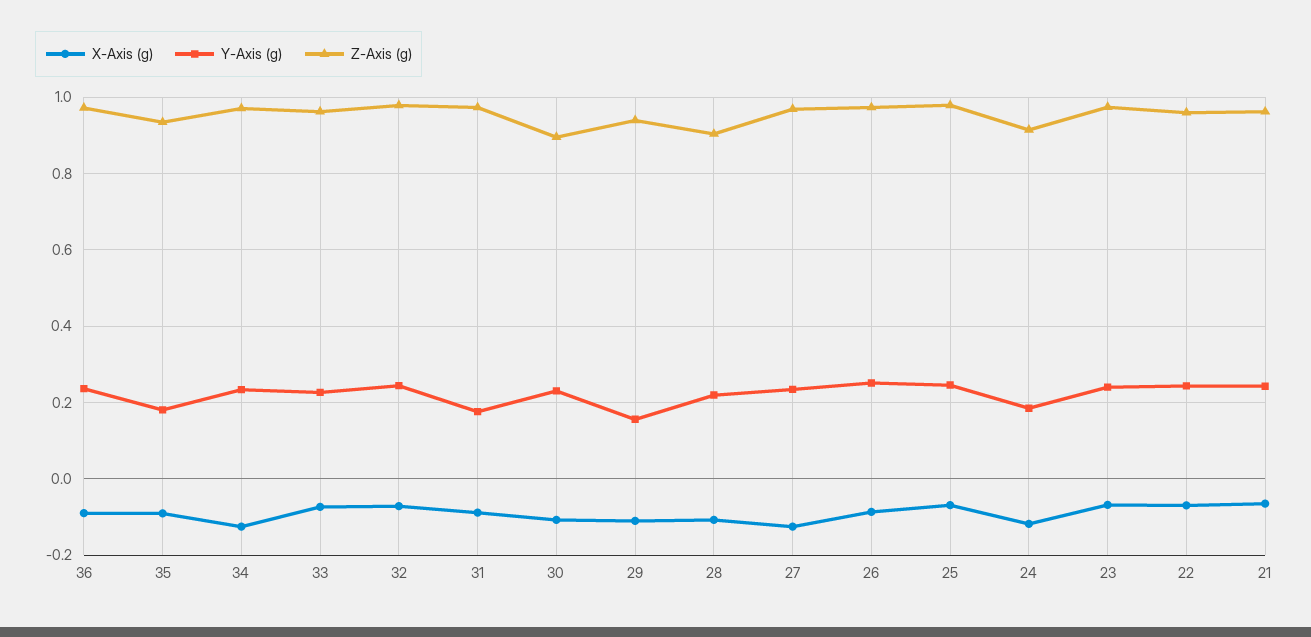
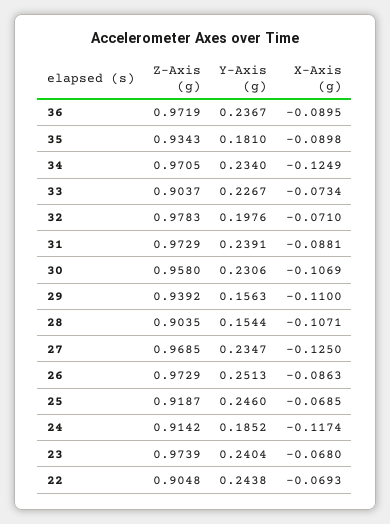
Z-Axis (g), 33: 0.96 -> 0.9037
Y-Axis (g), 32: 0.24 -> 0.1976
Y-Axis (g), 31: 0.18 -> 0.2391
Z-Axis (g), 30: 0.9 -> 0.958
Y-Axis (g), 28: 0.22 -> 0.1544
Z-Axis (g), 25: 0.98 -> 0.9187
Z-Axis (g), 22: 0.96 -> 0.9048
X-Axis (g), 21: -0.06 -> none
Y-Axis (g), 21: 0.24 -> none
Z-Axis (g), 21: 0.96 -> none

